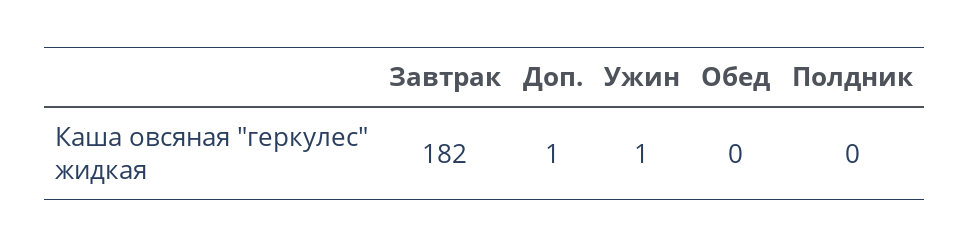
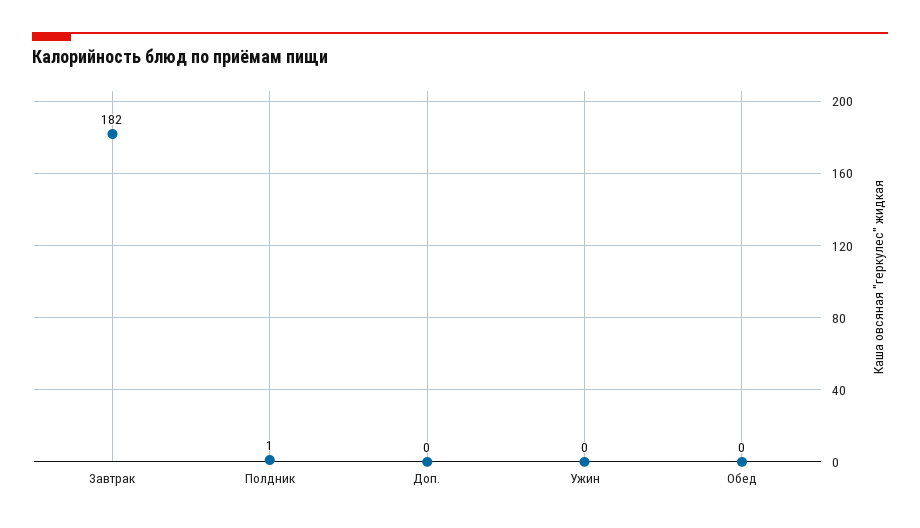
Доп.: 1 -> 0
Ужин: 1 -> 0
Полдник: 0 -> 1

